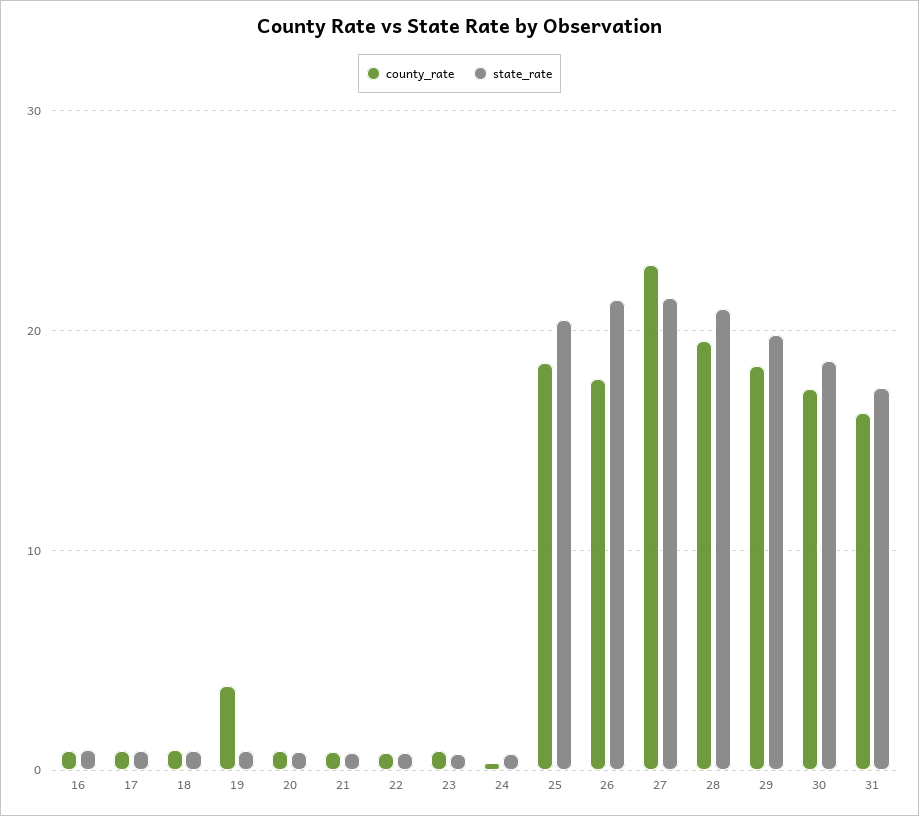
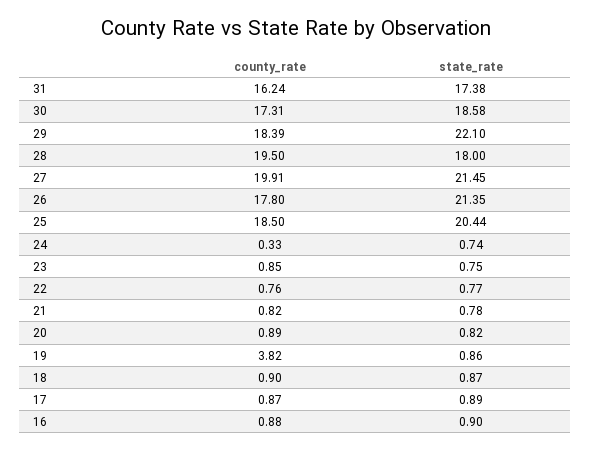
county_rate, 27: 23 -> 19.91
state_rate, 28: 21 -> 18
state_rate, 29: 20 -> 22.1

